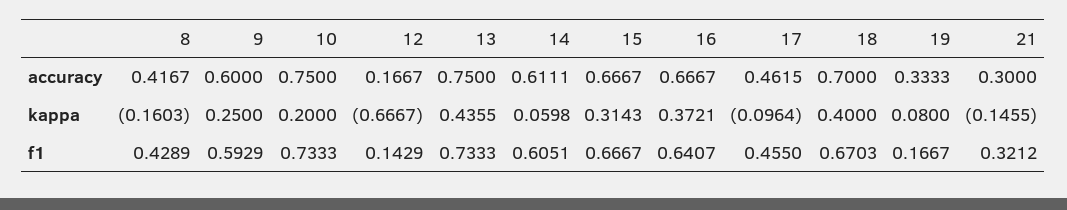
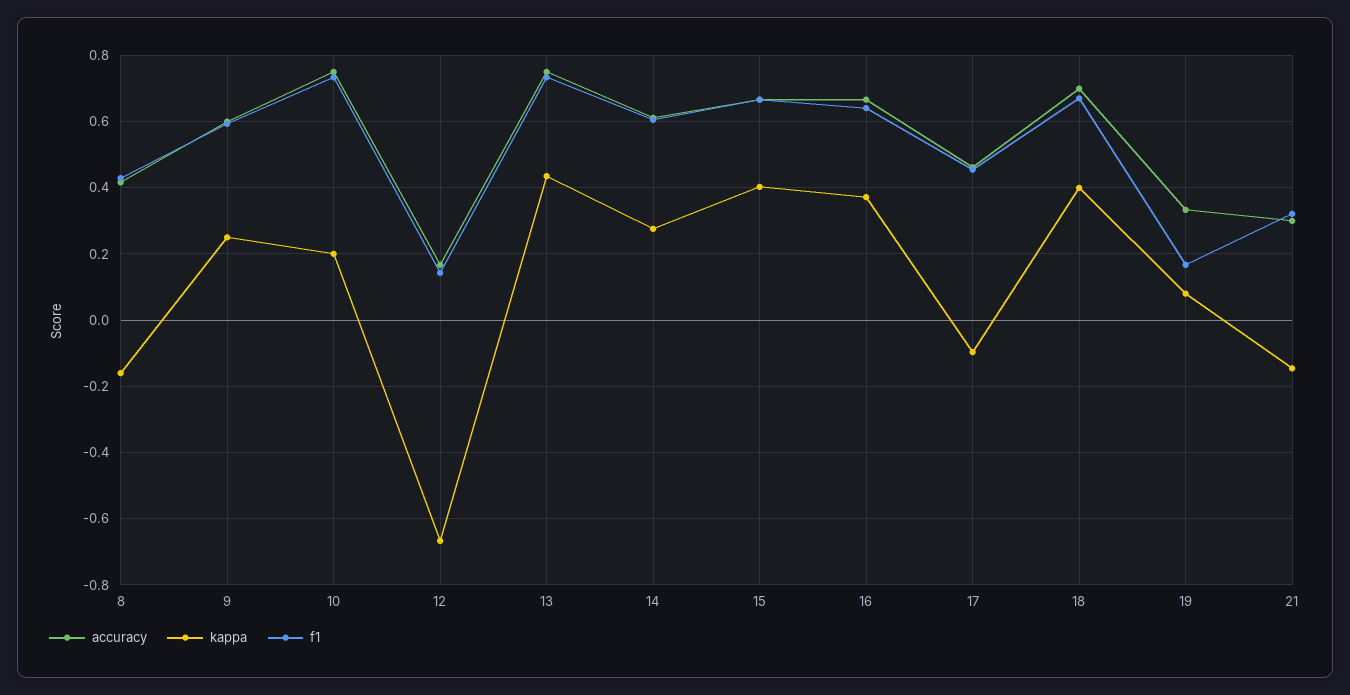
kappa, 14: 0.0598 -> 0.28
kappa, 15: 0.3143 -> 0.4

